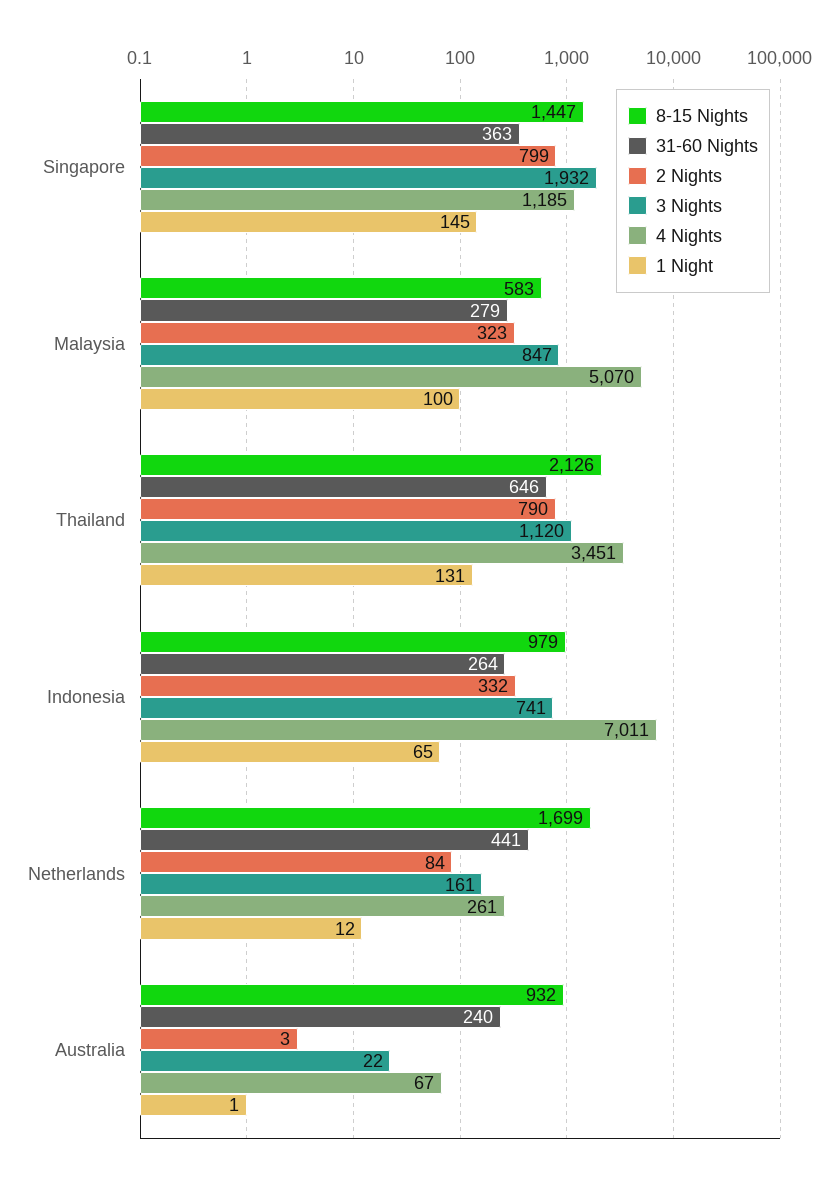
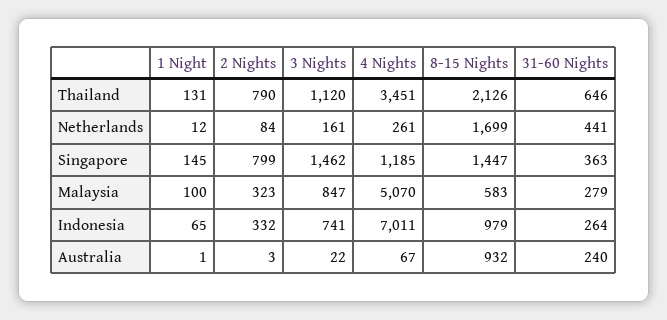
3 Nights, Singapore: 1932 -> 1462

